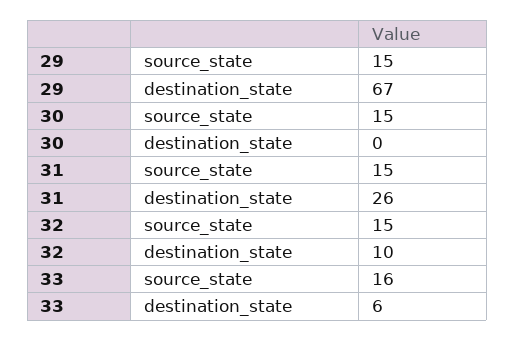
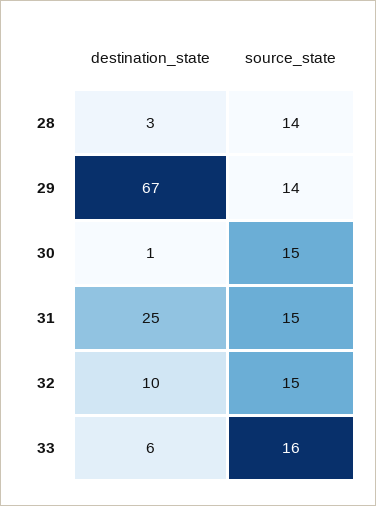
29, source_state: 15 -> 14
30, destination_state: 0 -> 1
31, destination_state: 26 -> 25
28, destination_state: none -> 3
28, source_state: none -> 14

